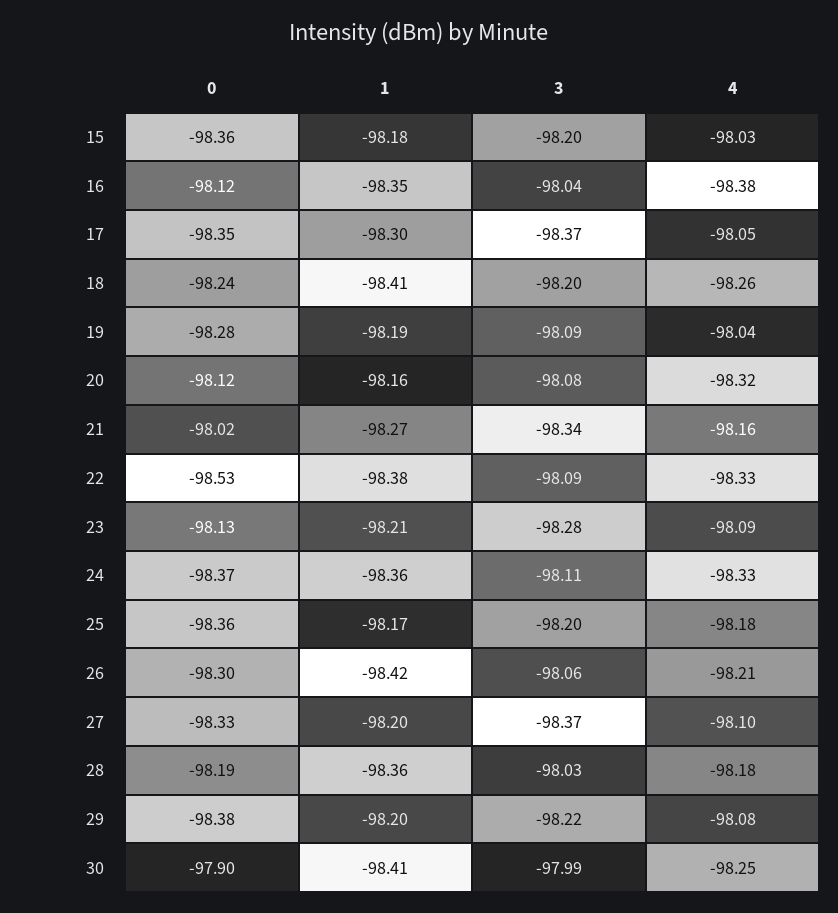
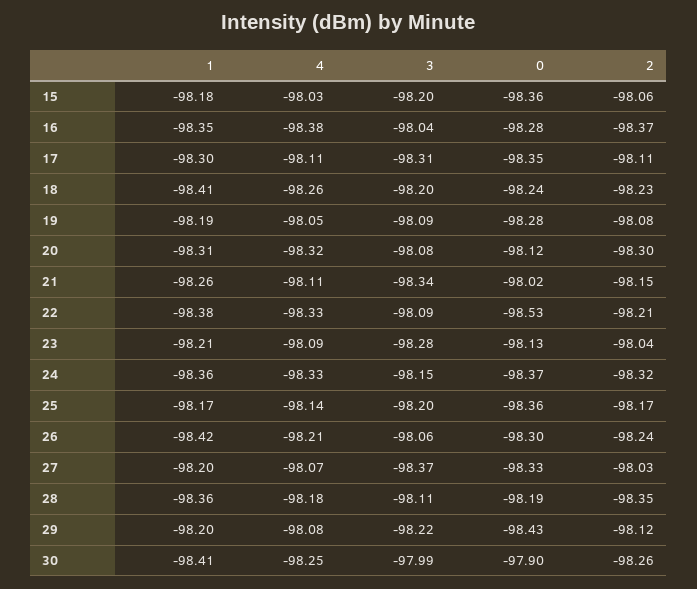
0, 16: -98.12 -> -98.28
3, 17: -98.37 -> -98.31
4, 17: -98.05 -> -98.11
4, 19: -98.04 -> -98.05
1, 20: -98.16 -> -98.31
1, 21: -98.27 -> -98.26
4, 21: -98.16 -> -98.11
3, 24: -98.11 -> -98.15
4, 25: -98.18 -> -98.14
4, 27: -98.1 -> -98.07
3, 28: -98.03 -> -98.11
0, 29: -98.38 -> -98.43
2, 15: none -> -98.06
2, 16: none -> -98.37
2, 17: none -> -98.11
2, 18: none -> -98.23
2, 19: none -> -98.08
2, 20: none -> -98.3
2, 21: none -> -98.15
2, 22: none -> -98.21
2, 23: none -> -98.04
2, 24: none -> -98.32
2, 25: none -> -98.17
2, 26: none -> -98.24
2, 27: none -> -98.03
2, 28: none -> -98.35
2, 29: none -> -98.12
2, 30: none -> -98.26

